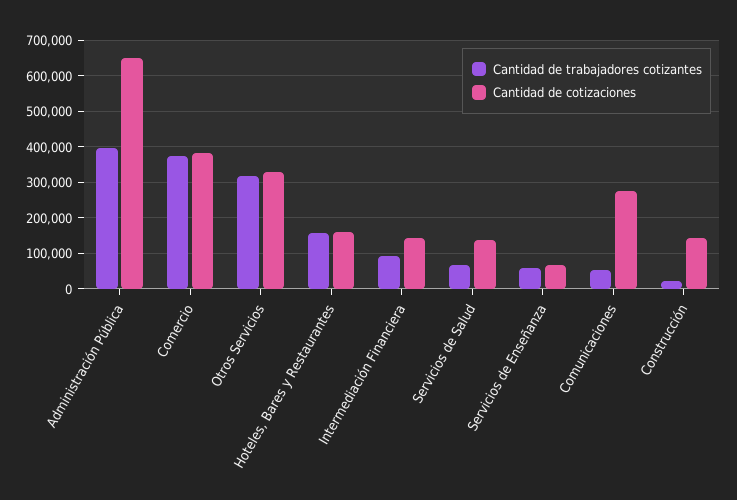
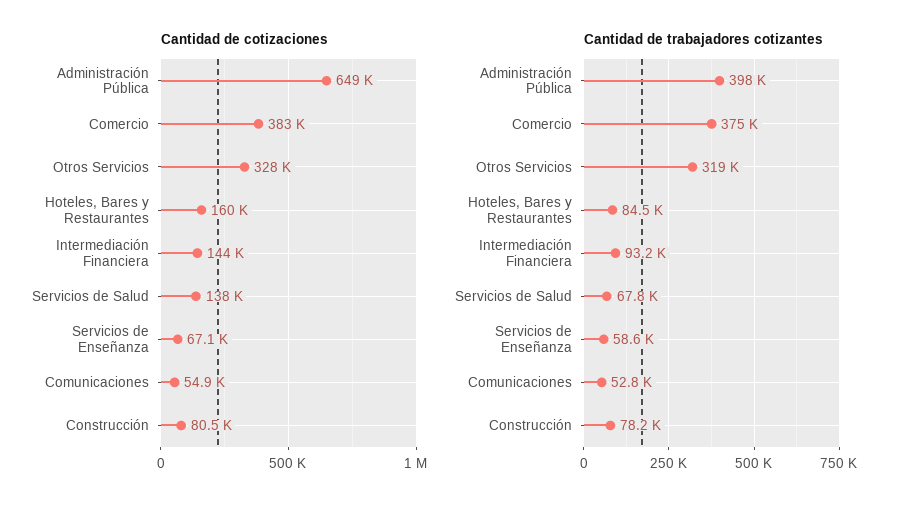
Cantidad de trabajadores cotizantes, Hoteles, Bares y Restaurantes: 160000 -> 84500
Cantidad de cotizaciones, Comunicaciones: 280000 -> 54900
Cantidad de trabajadores cotizantes, Construcción: 20000 -> 78200
Cantidad de cotizaciones, Construcción: 140000 -> 80500

